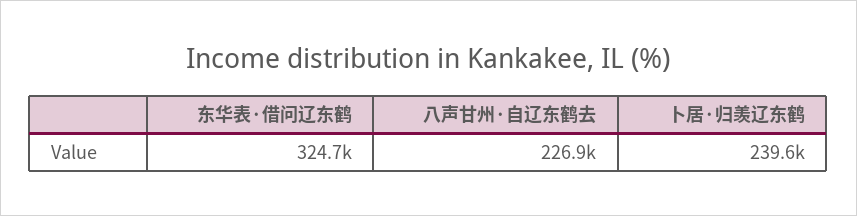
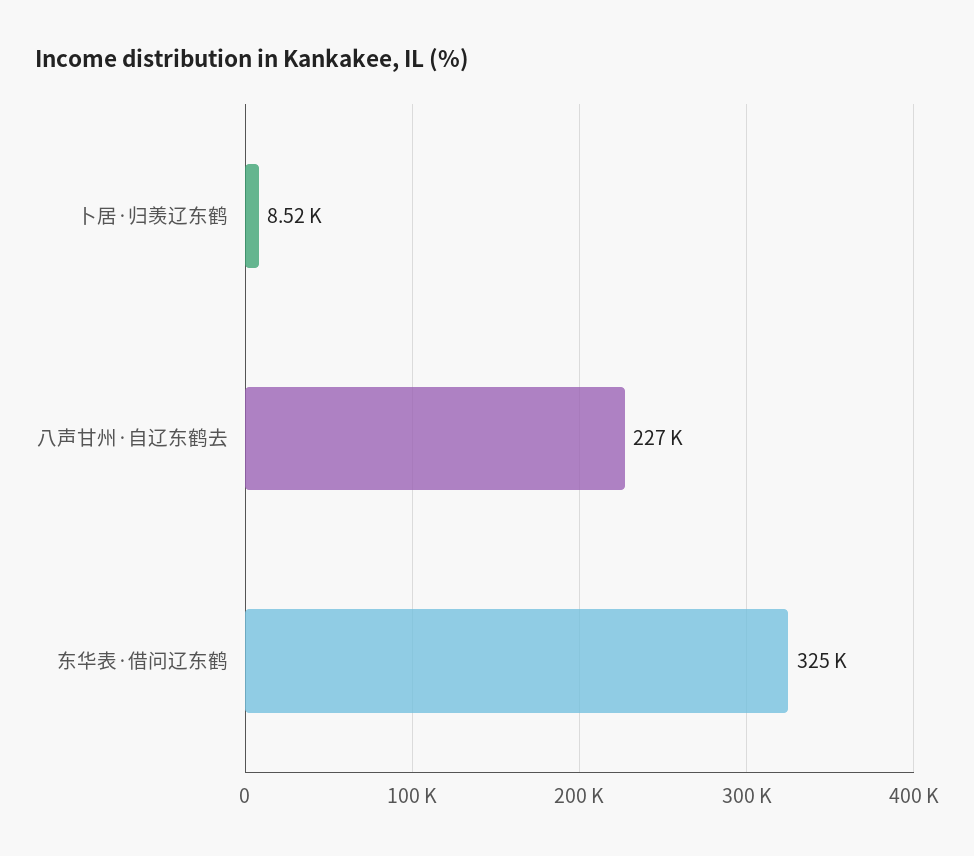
卜居·归羡辽东鹤: 239600 -> 8520

